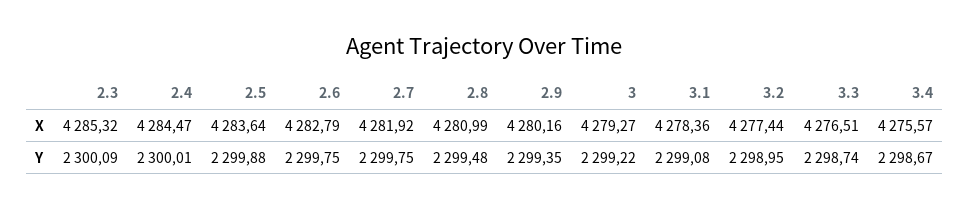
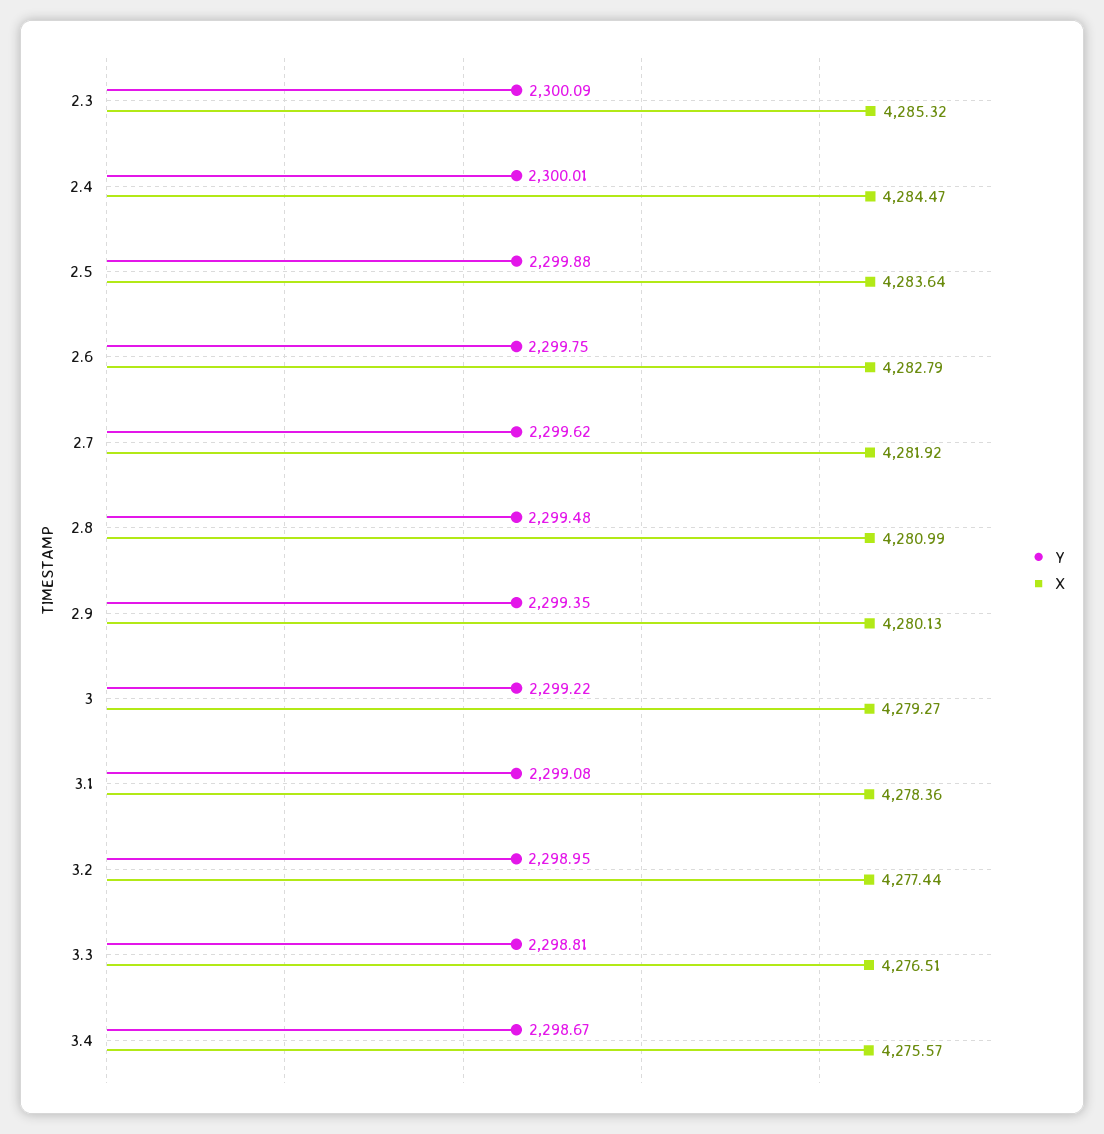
X, 2.9: 4280.16 -> 4280.13
Y, 2.7: 2299.75 -> 2299.62
Y, 3.3: 2298.74 -> 2298.81

